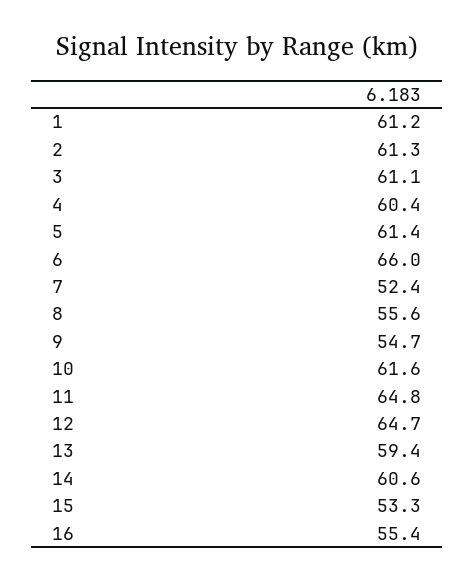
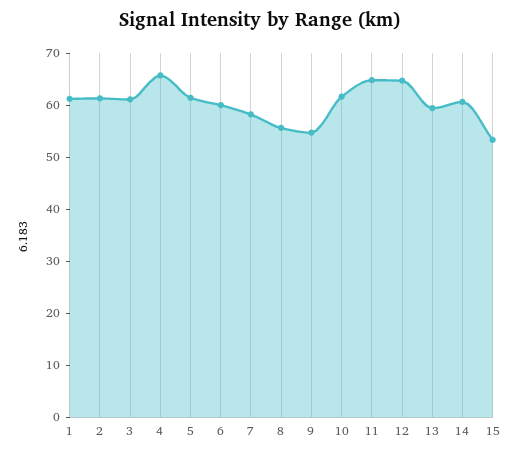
4: 60.4 -> 66
6: 66 -> 60
7: 52.4 -> 58
16: 55.4 -> none

